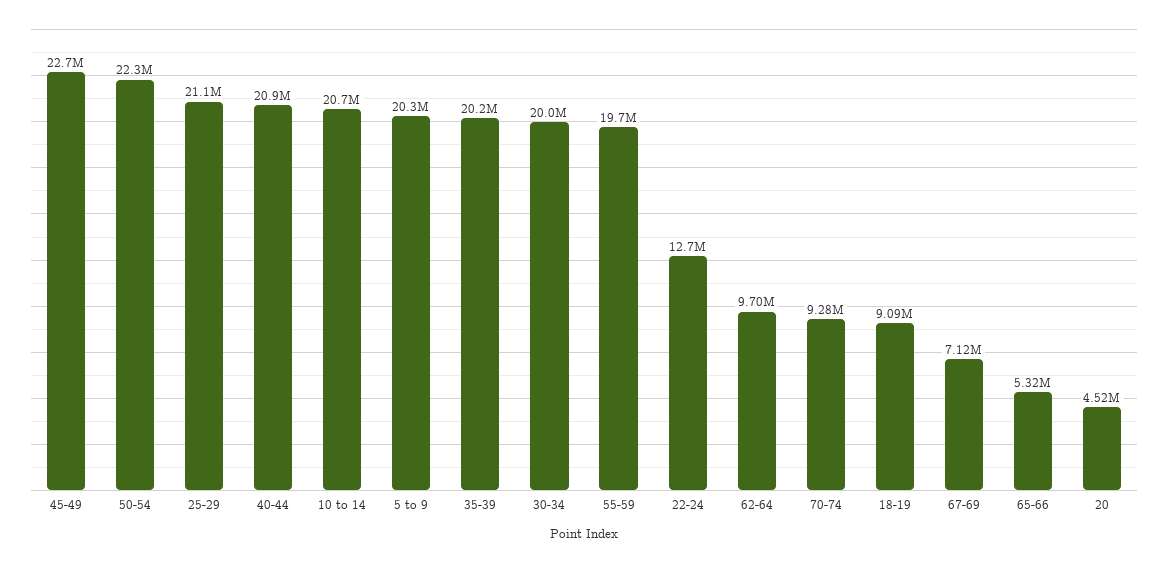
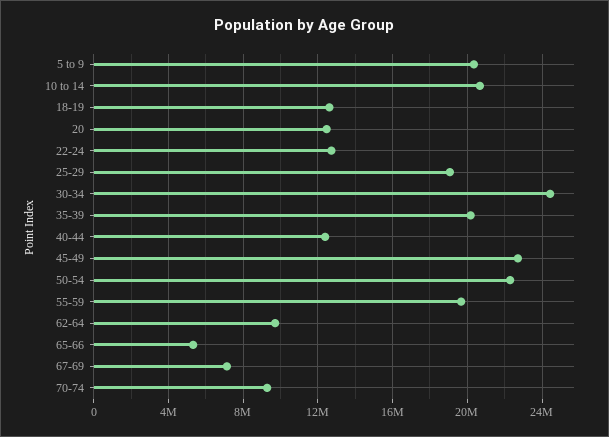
25-29: 21100000 -> 19000000
40-44: 20900000 -> 12500000
30-34: 20000000 -> 24500000
18-19: 9090000 -> 12500000
20: 4520000 -> 12500000

